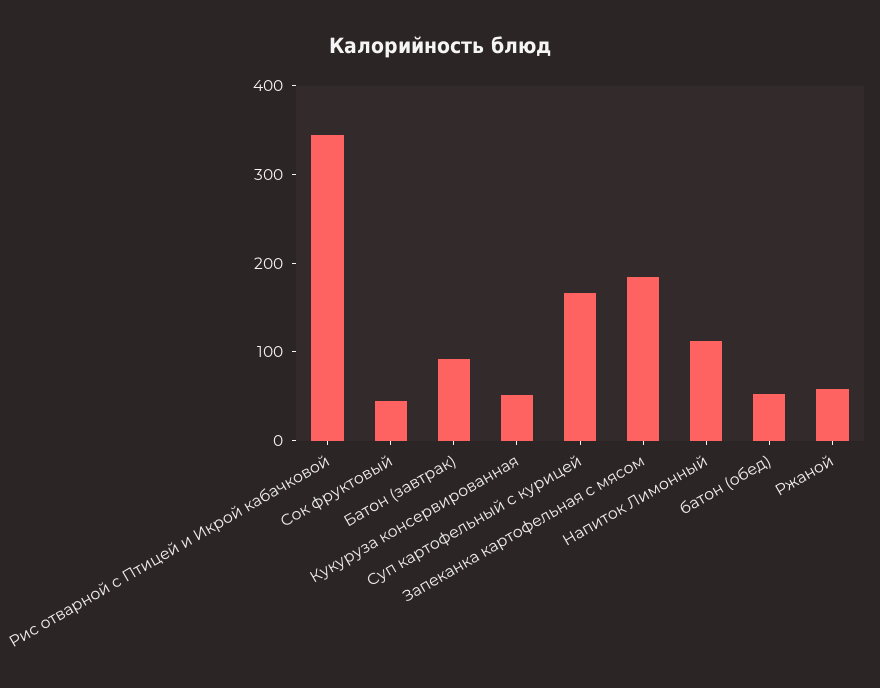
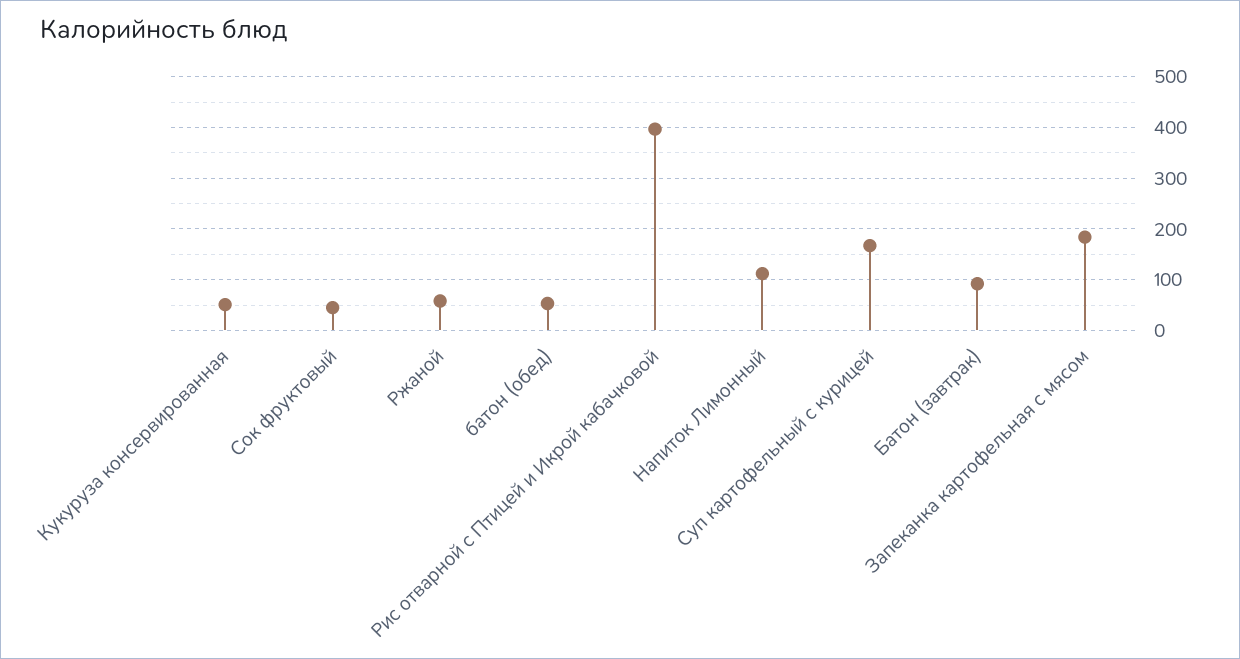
Рис отварной с Птицей и Икрой кабачковой: 340 -> 400

